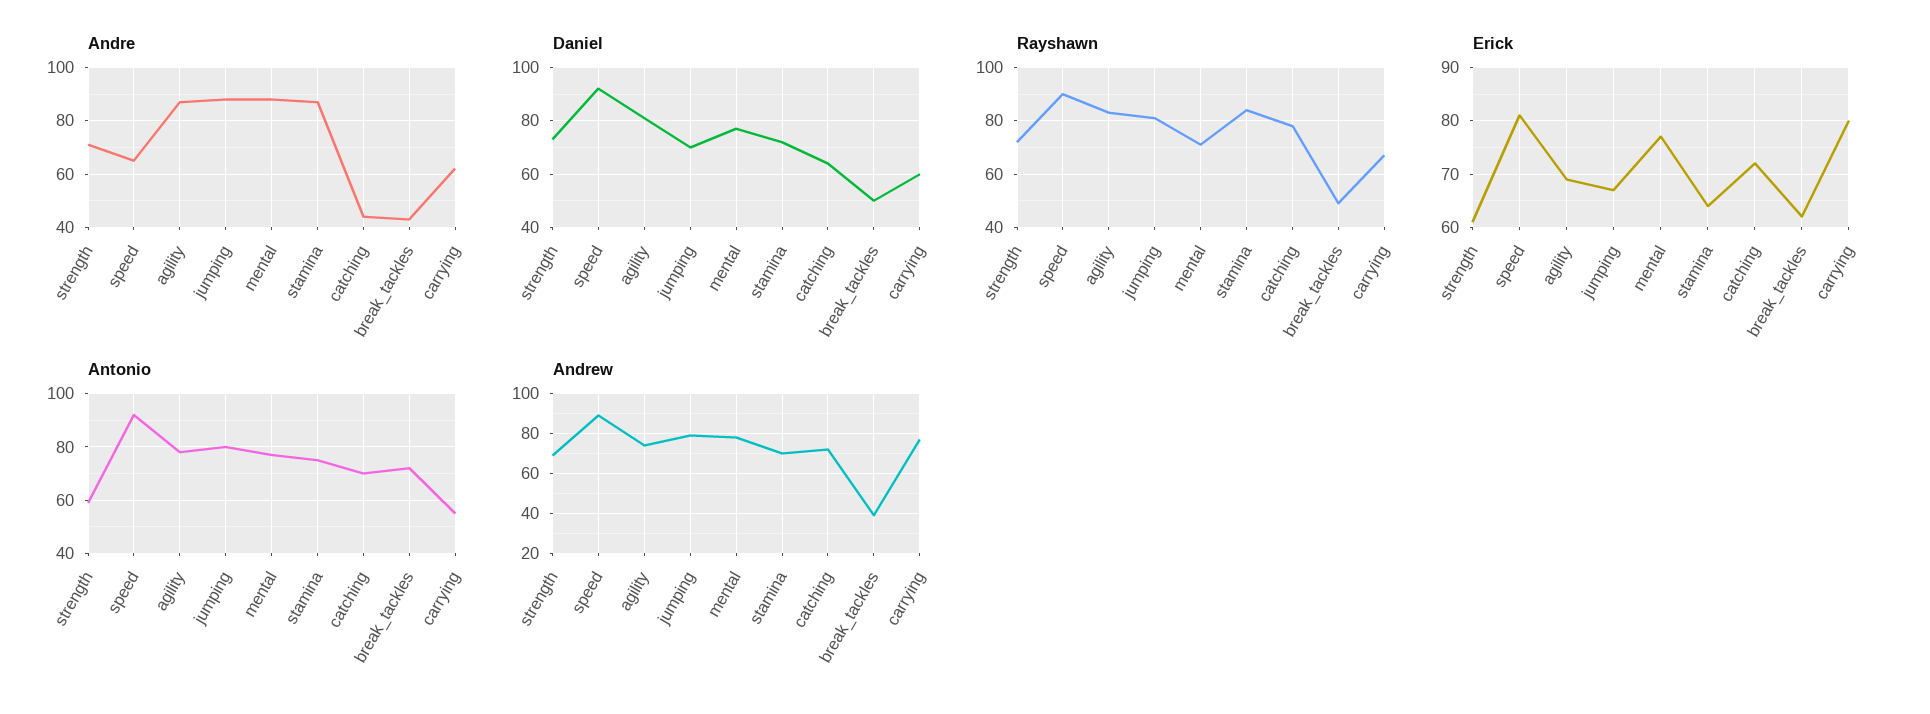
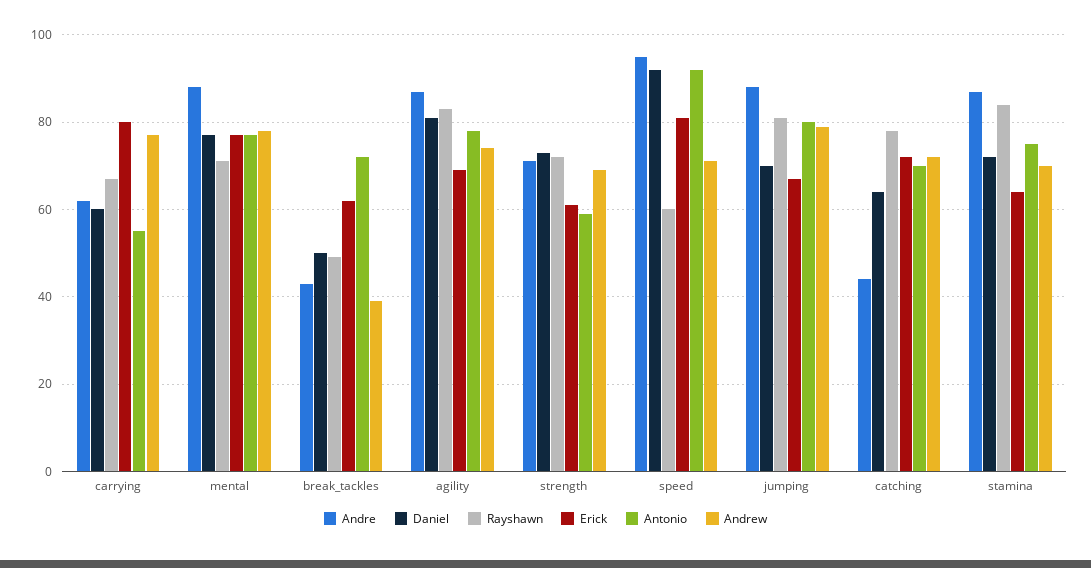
Andre, speed: 65 -> 95
Rayshawn, speed: 90 -> 60
Andrew, speed: 90 -> 70

